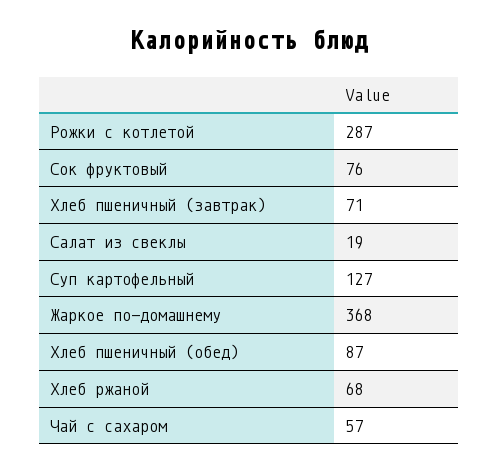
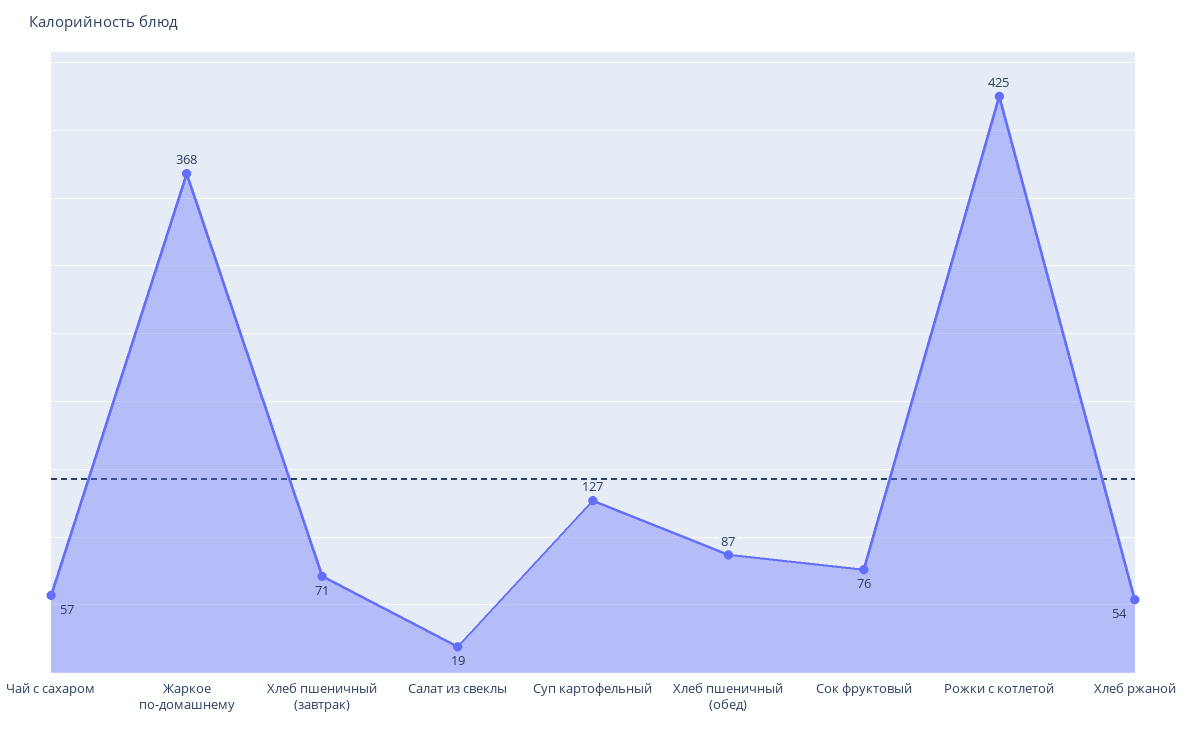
Рожки с котлетой: 287 -> 425
Хлеб ржаной: 68 -> 54

